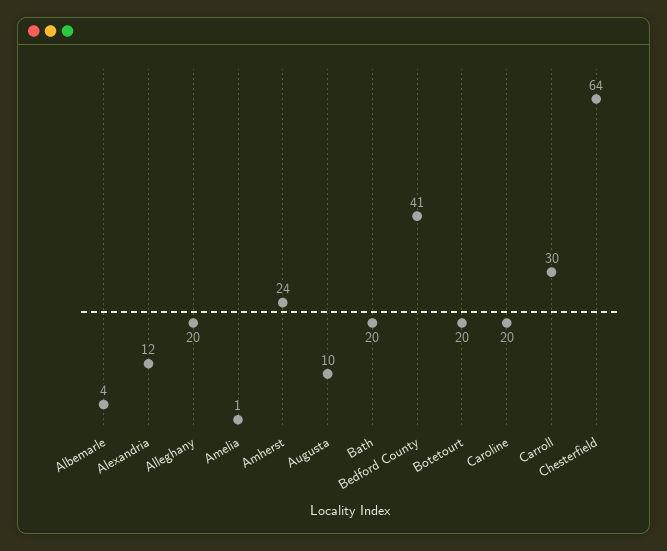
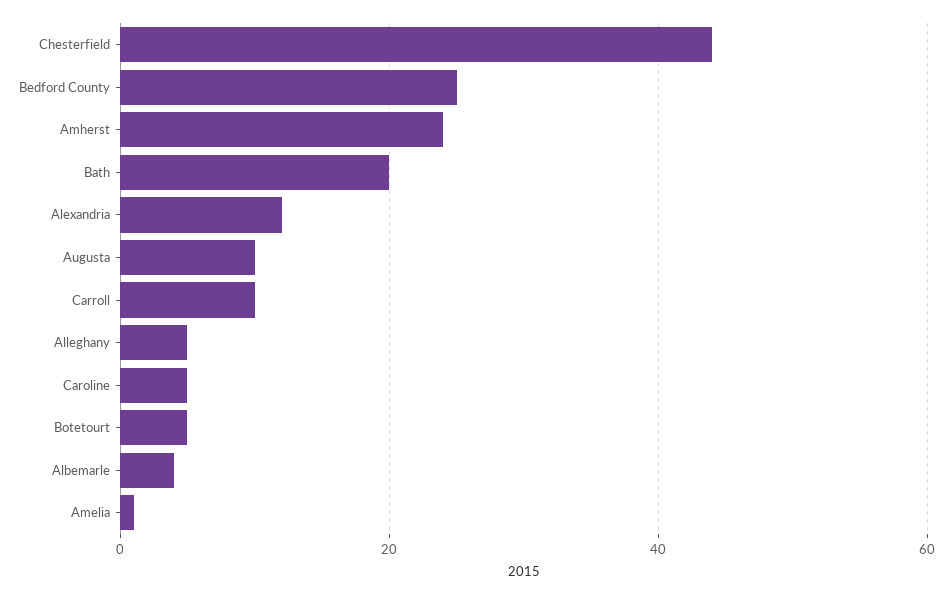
Alleghany: 20 -> 5
Bedford County: 41 -> 25
Botetourt: 20 -> 5
Caroline: 20 -> 5
Carroll: 30 -> 10
Chesterfield: 64 -> 45

